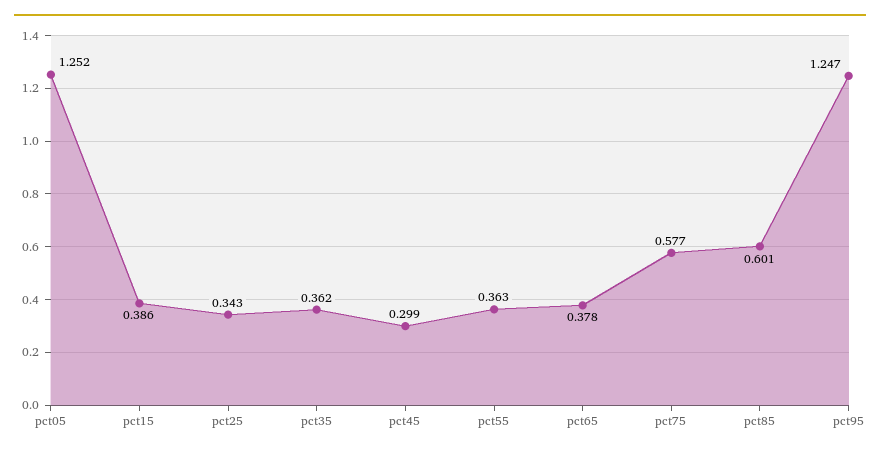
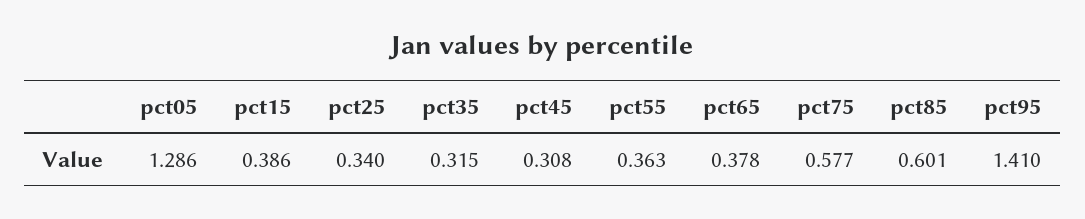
pct05: 1.252 -> 1.286
pct25: 0.343 -> 0.34
pct35: 0.362 -> 0.315
pct45: 0.299 -> 0.308
pct95: 1.247 -> 1.41

